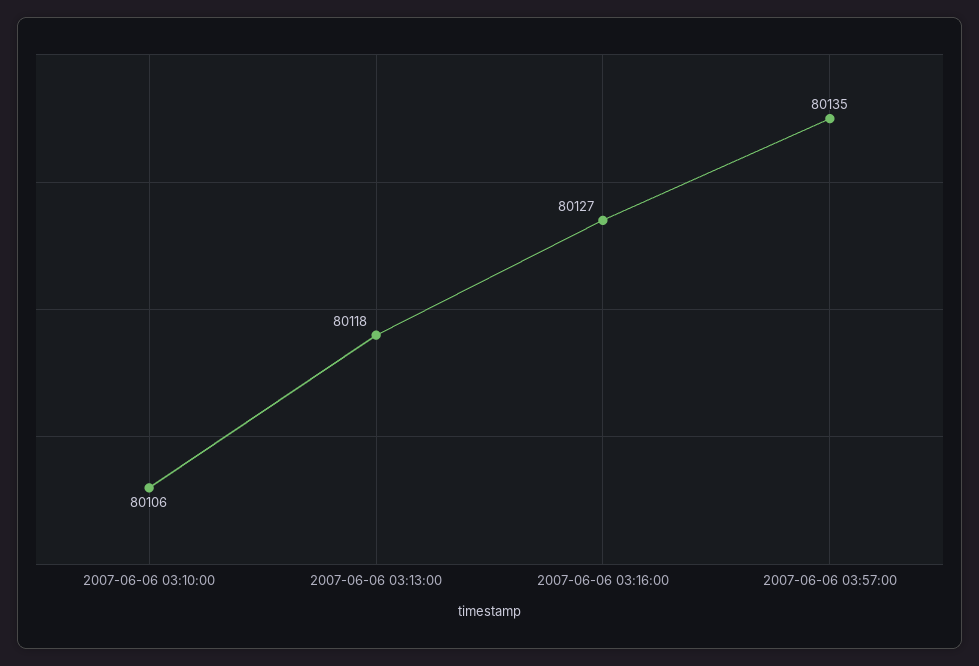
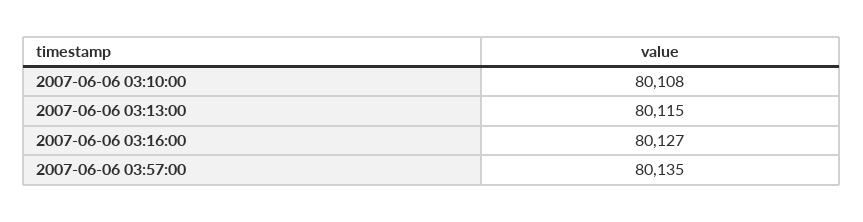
2007-06-06 03:10:00: 80106 -> 80108
2007-06-06 03:13:00: 80118 -> 80115

